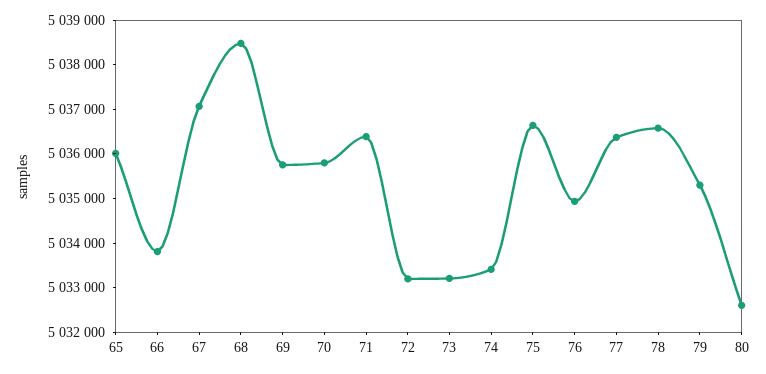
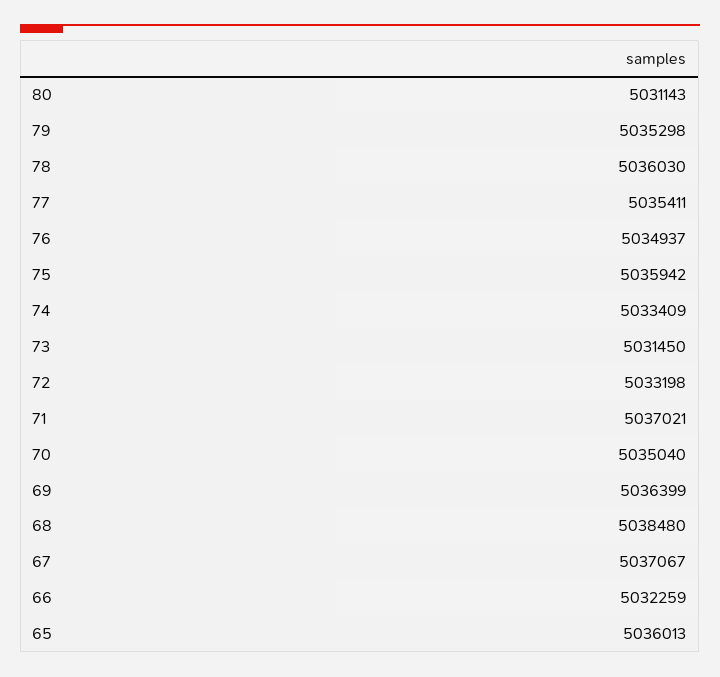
66: 5033800 -> 5032259
69: 5035800 -> 5036399
70: 5035800 -> 5035040
71: 5036400 -> 5037021
73: 5033200 -> 5031450
75: 5036600 -> 5035942
77: 5036400 -> 5035411
78: 5036600 -> 5036030
80: 5032600 -> 5031143

